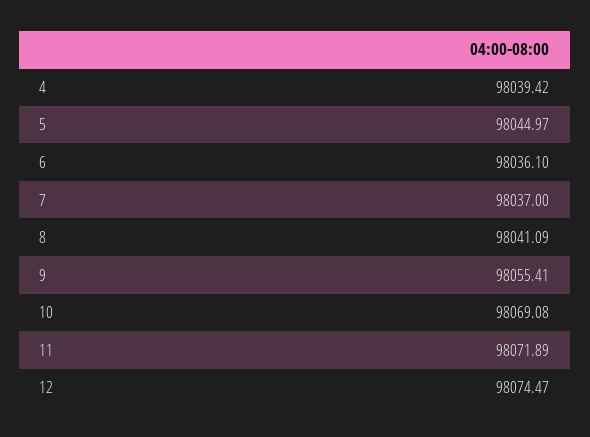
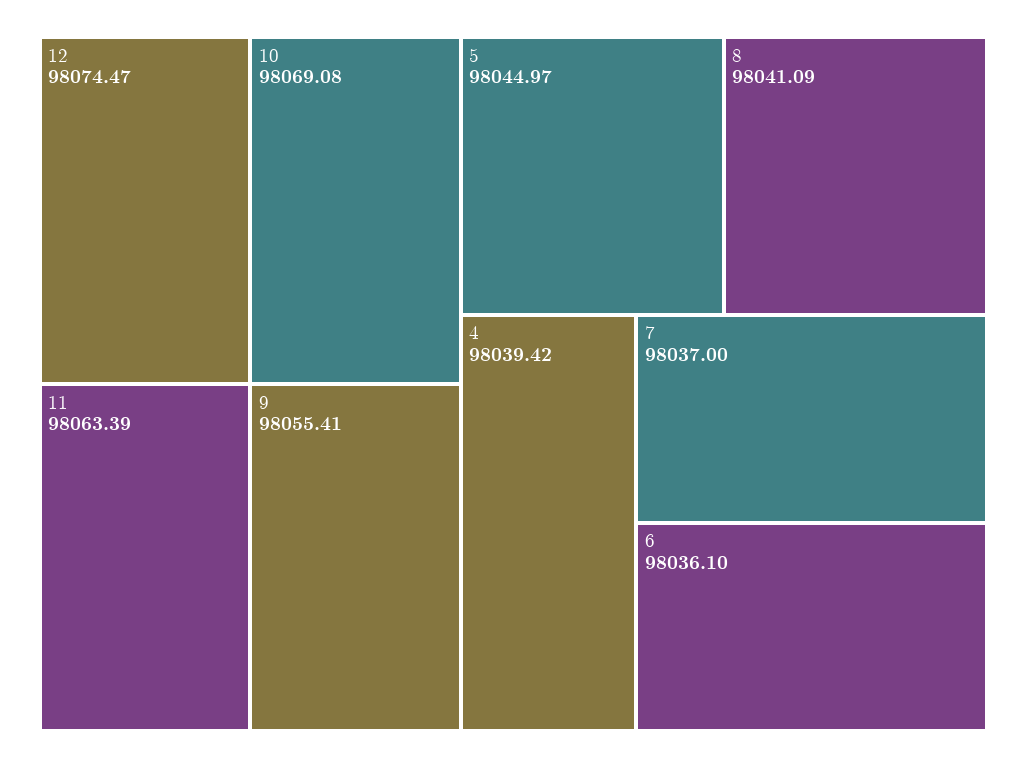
11: 98071.89 -> 98063.39

